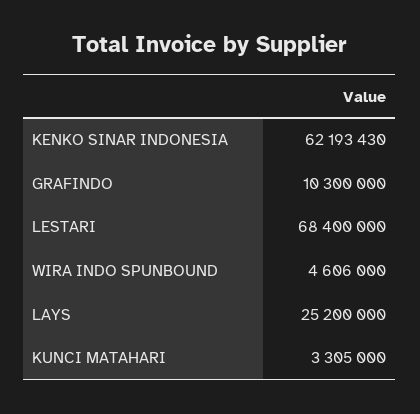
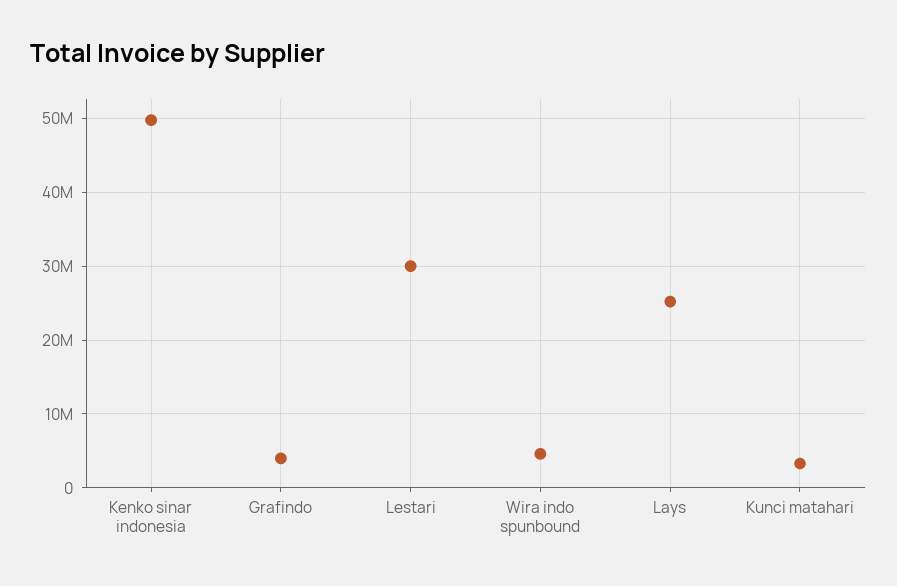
KENKO SINAR INDONESIA: 62193430 -> 50000000
GRAFINDO: 10300000 -> 4000000
LESTARI: 68400000 -> 30000000

